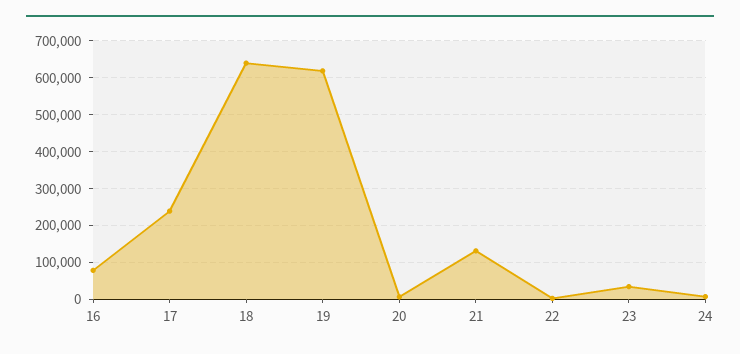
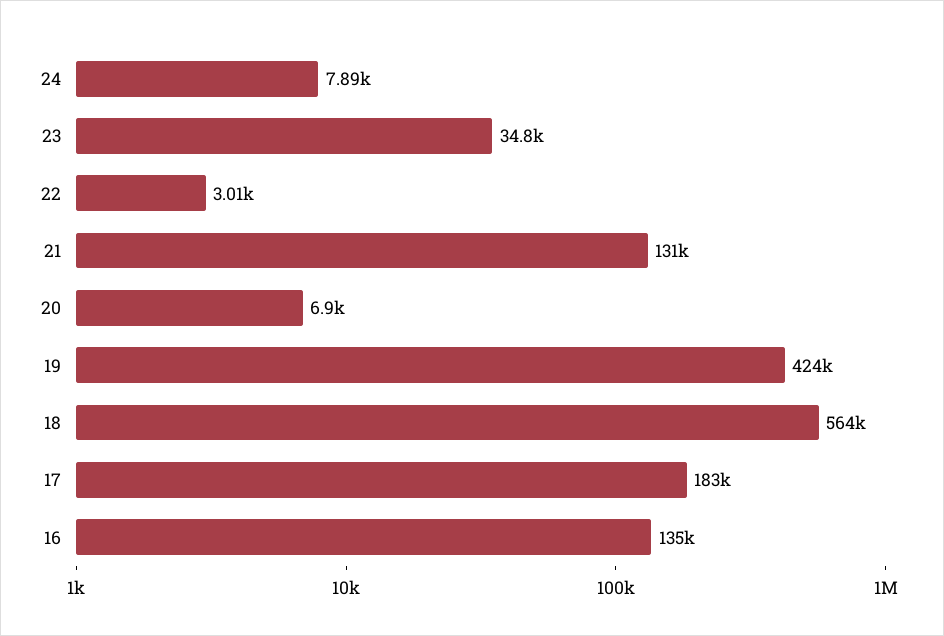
16: 80000 -> 135000
17: 240000 -> 183000
18: 640000 -> 564000
19: 620000 -> 424000

